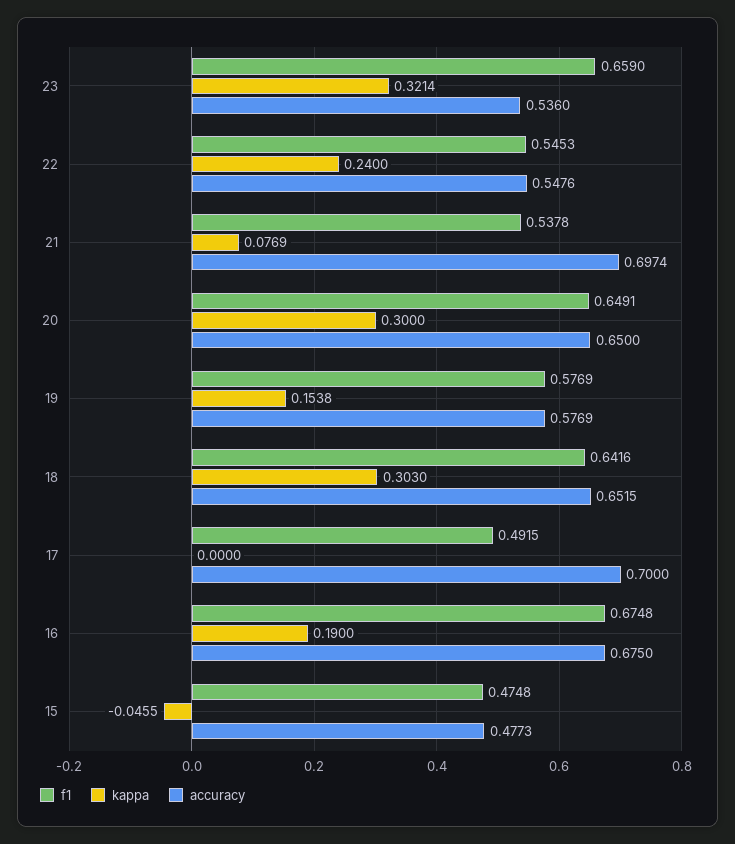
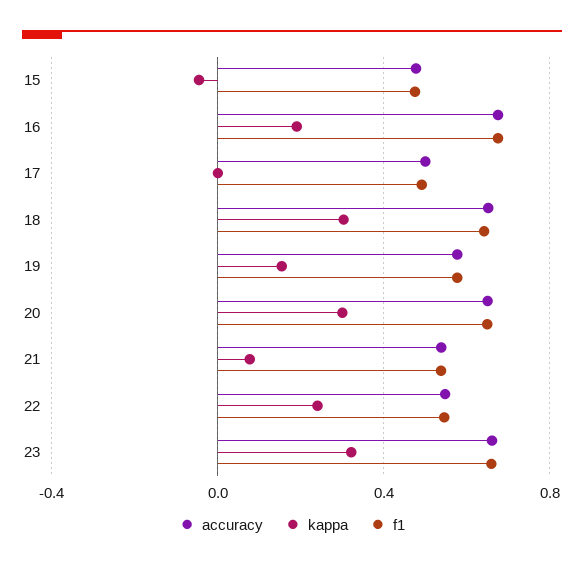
accuracy, 23: 0.536 -> 0.65
accuracy, 21: 0.6974 -> 0.55
accuracy, 17: 0.7 -> 0.5

